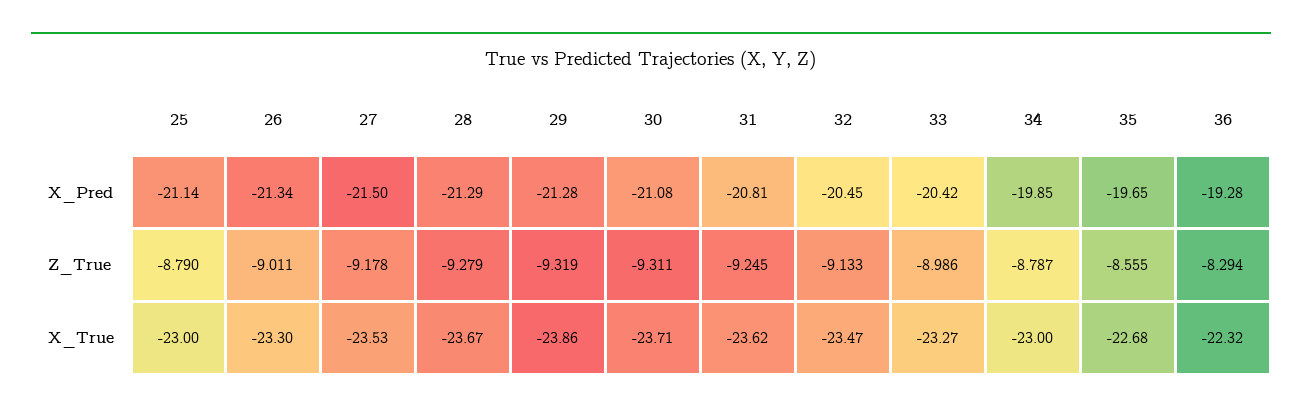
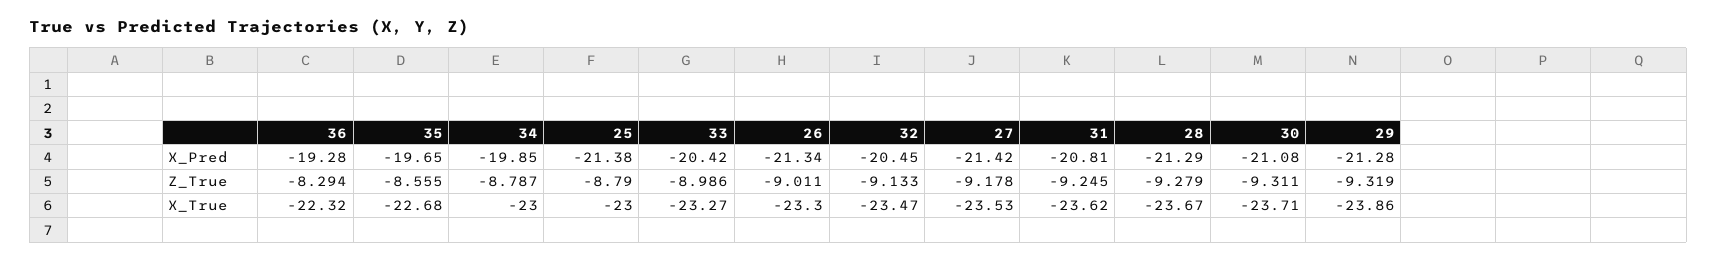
25, X_Pred: -21.14 -> -21.38
27, X_Pred: -21.5 -> -21.42

